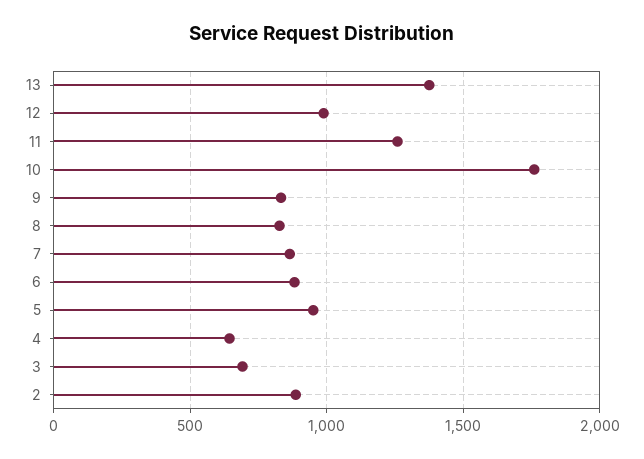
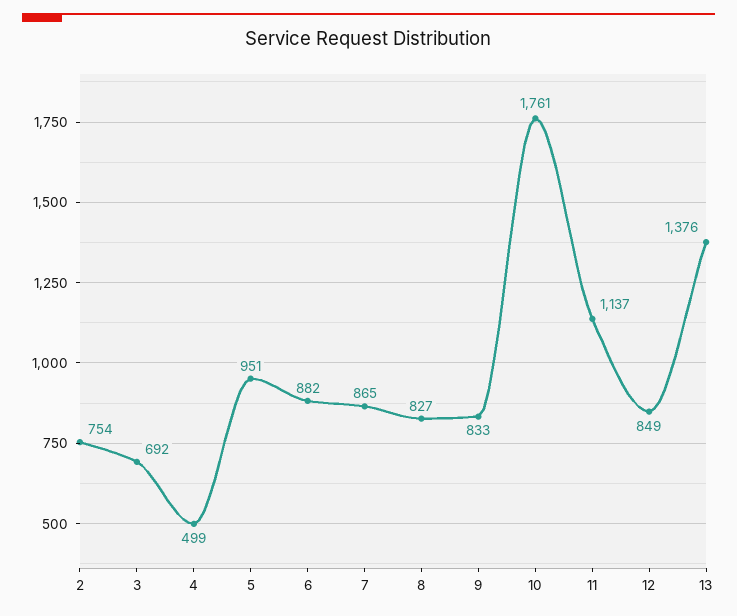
12: 1000 -> 849
11: 1250 -> 1137
4: 650 -> 499
2: 900 -> 754

